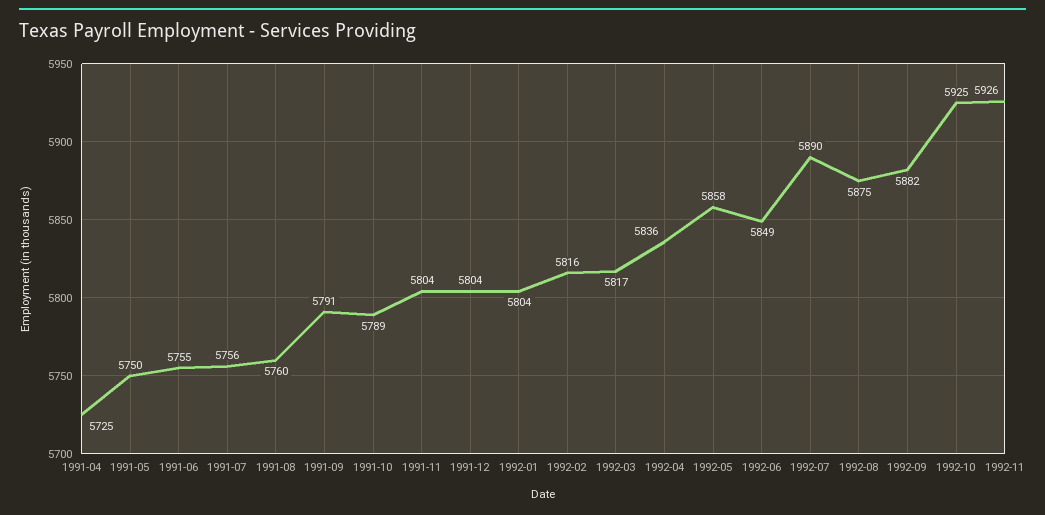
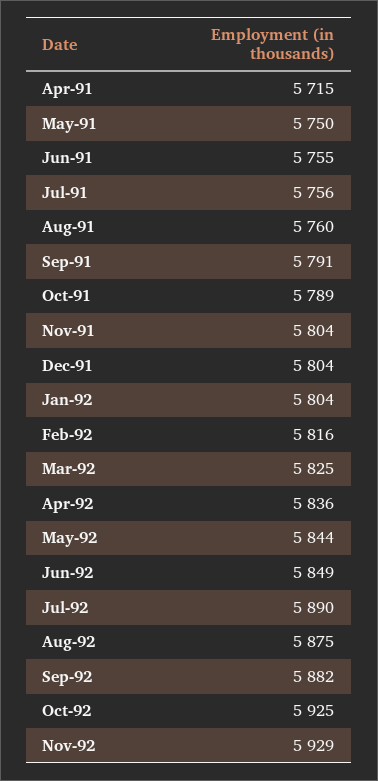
1991-04: 5725 -> 5715
1992-03: 5817 -> 5825
1992-05: 5858 -> 5844
1992-11: 5926 -> 5929

